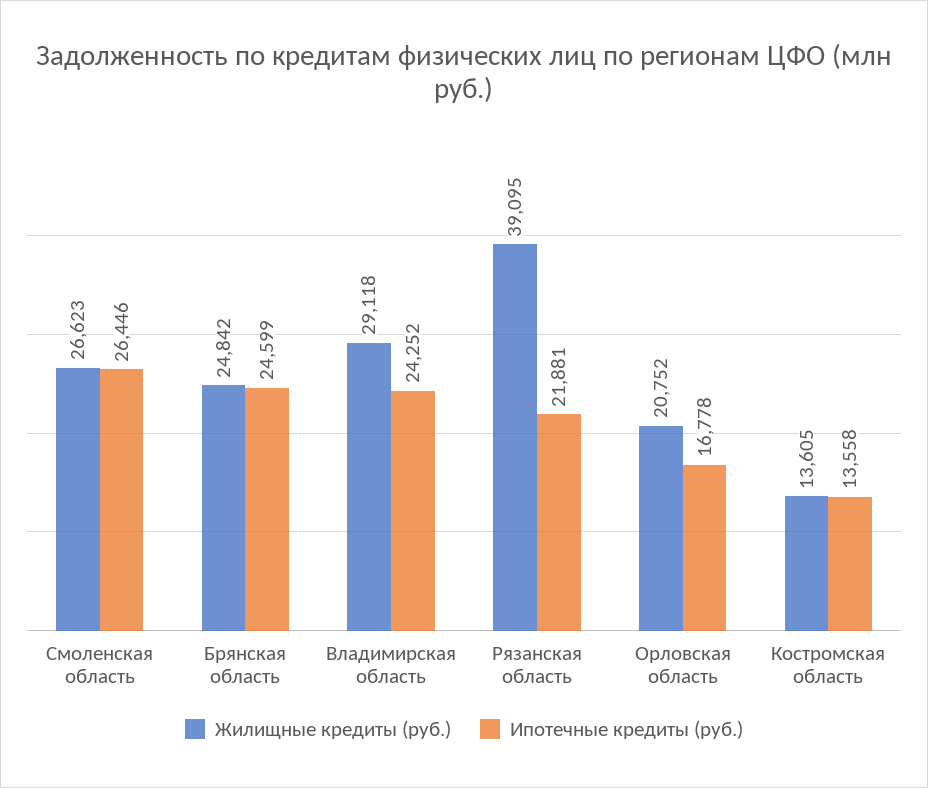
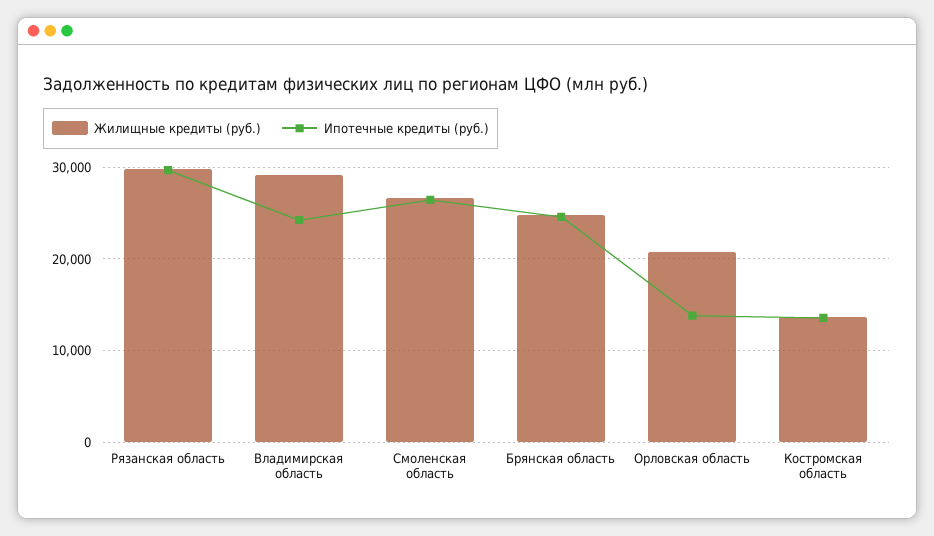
Жилищные кредиты (руб.), Рязанская область: 39095 -> 30000
Ипотечные кредиты (руб.), Рязанская область: 21881 -> 30000
Ипотечные кредиты (руб.), Орловская область: 16778 -> 14000

